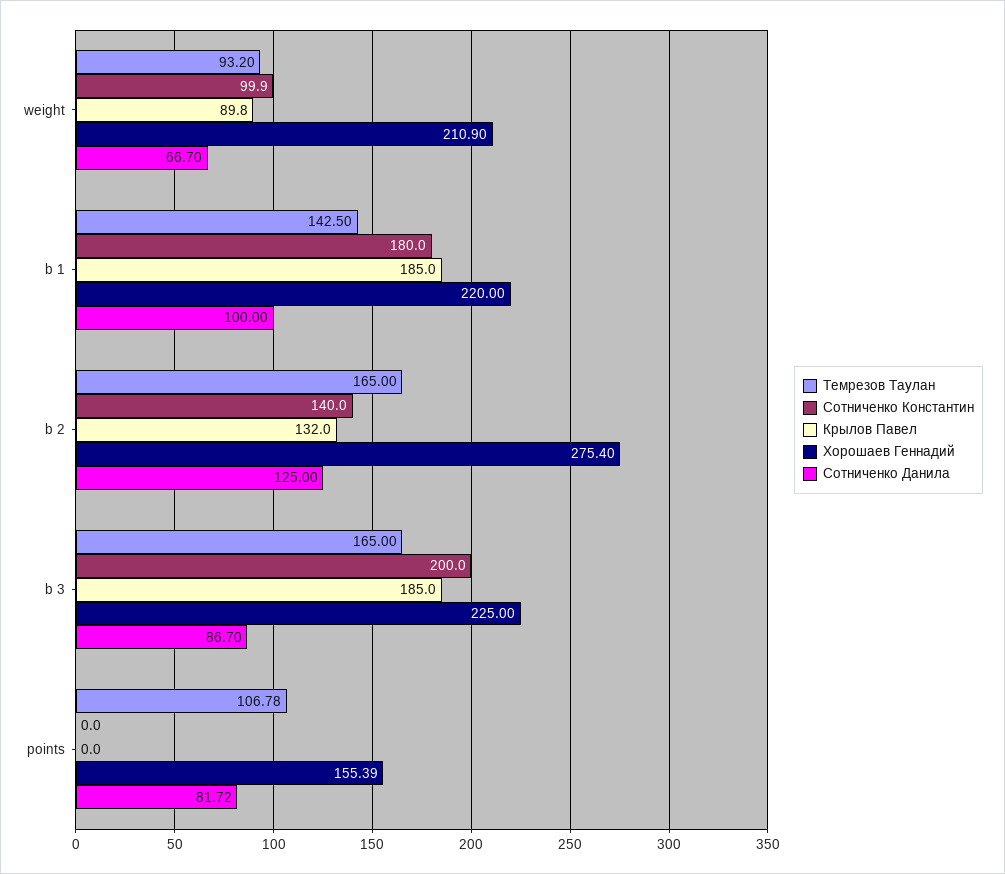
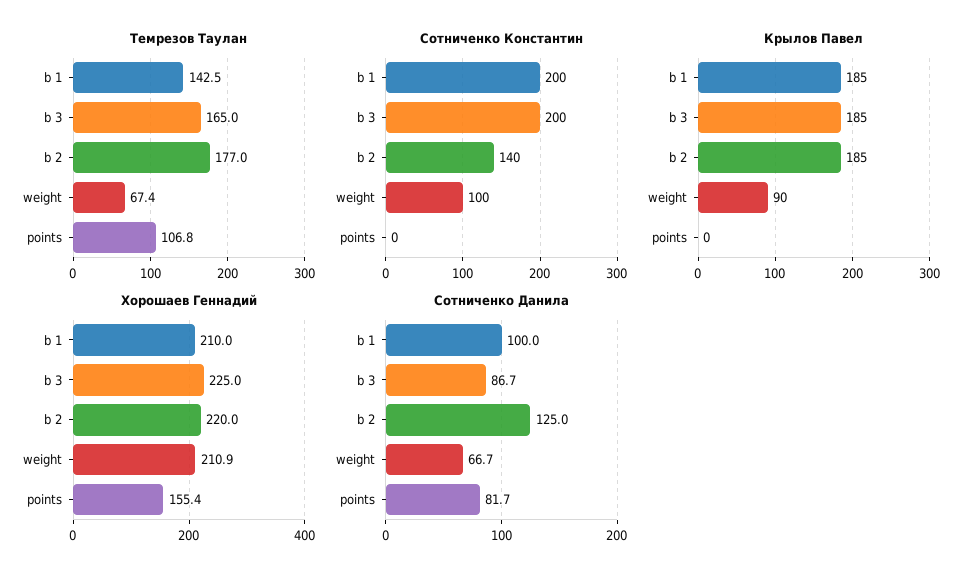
Темрезов Таулан, weight: 93.2 -> 67.4
Сотниченко Константин, b 1: 180 -> 200
Хорошаев Геннадий, b 1: 220 -> 210
Темрезов Таулан, b 2: 165 -> 177
Крылов Павел, b 2: 132 -> 185
Хорошаев Геннадий, b 2: 275.4 -> 220

